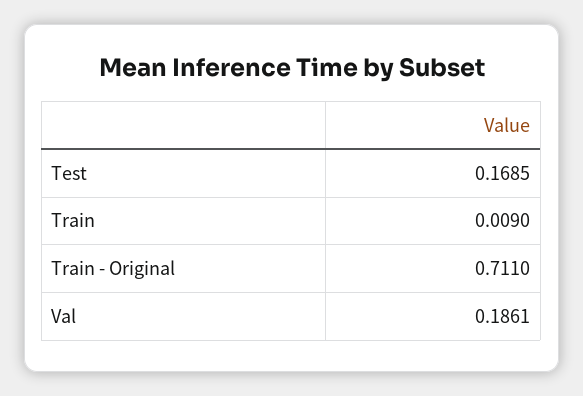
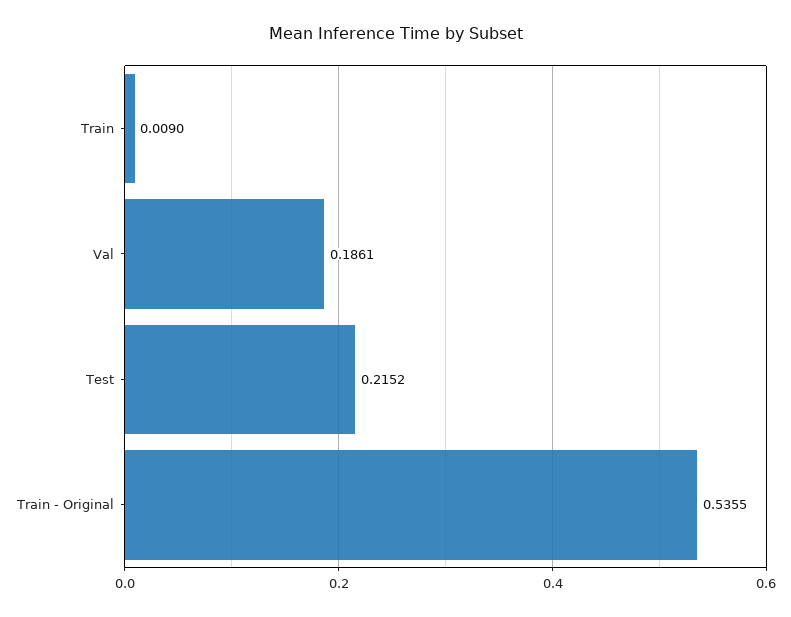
Test: 0.1685 -> 0.2152
Train - Original: 0.711 -> 0.5355

